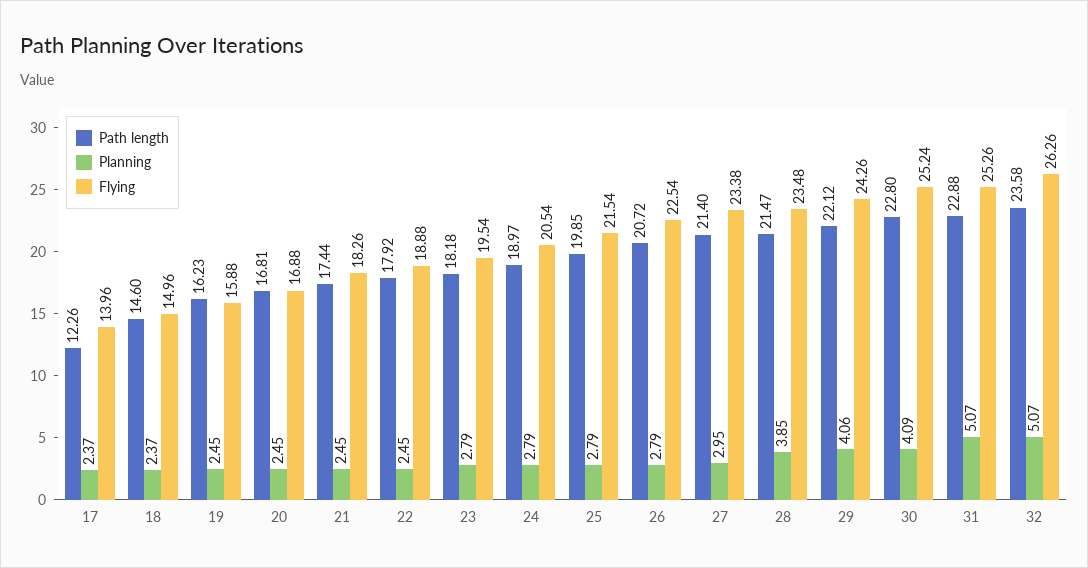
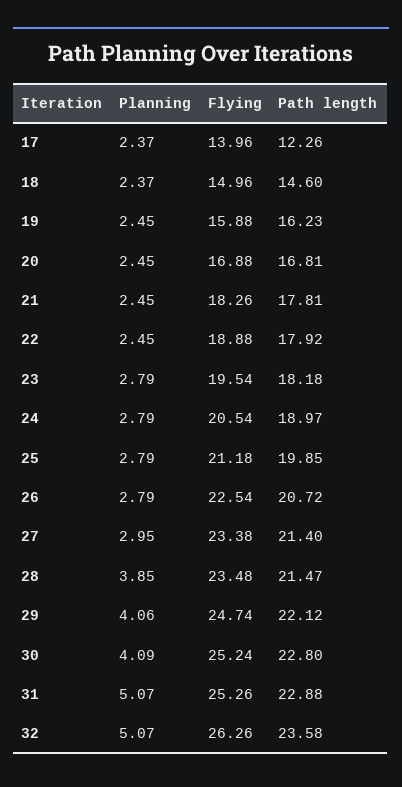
Path length, 21: 17.44 -> 17.81
Flying, 25: 21.54 -> 21.18
Flying, 29: 24.26 -> 24.74

